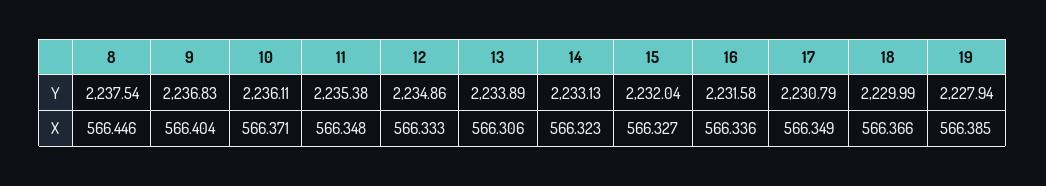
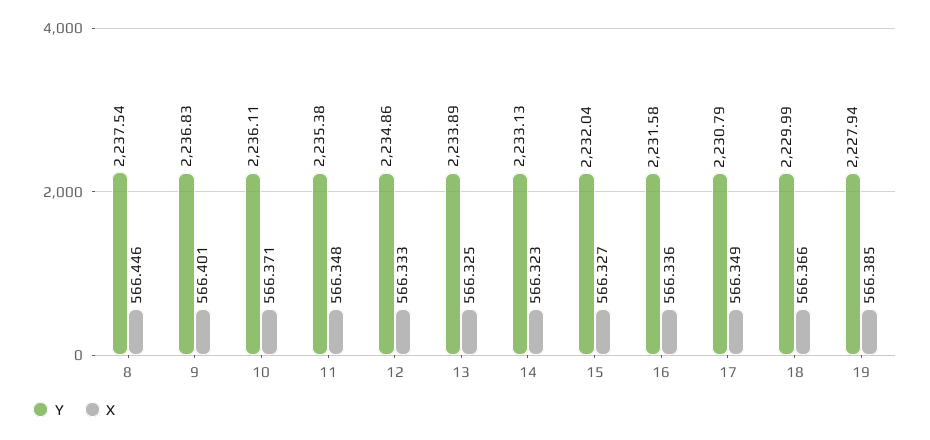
X, 9: 566.404 -> 566.401
X, 13: 566.306 -> 566.325

